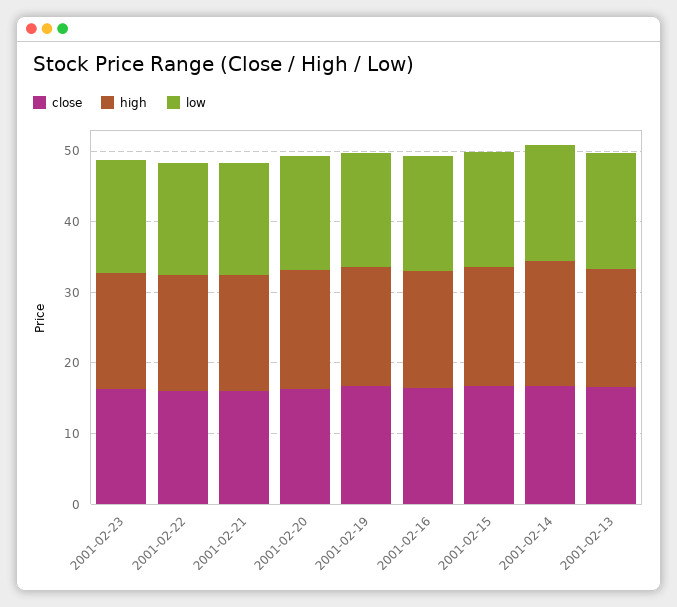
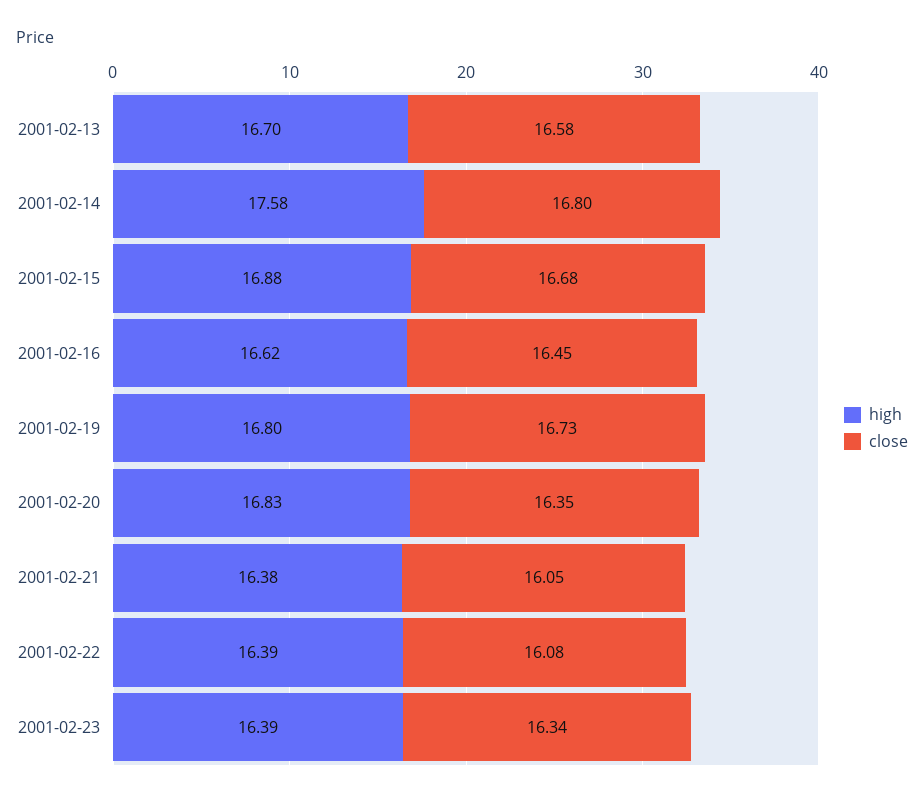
low, 2001-02-23: 16 -> none
low, 2001-02-22: 16 -> none
low, 2001-02-21: 16 -> none
low, 2001-02-20: 16 -> none
low, 2001-02-19: 16 -> none
low, 2001-02-16: 16 -> none
low, 2001-02-15: 16 -> none
low, 2001-02-14: 16 -> none
low, 2001-02-13: 16 -> none

